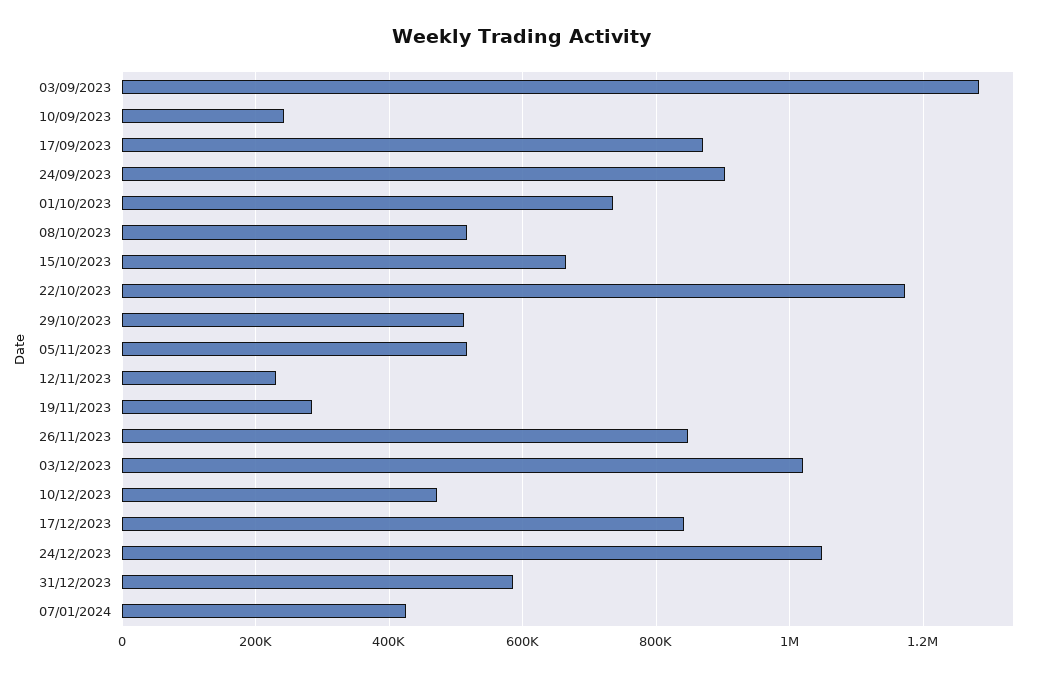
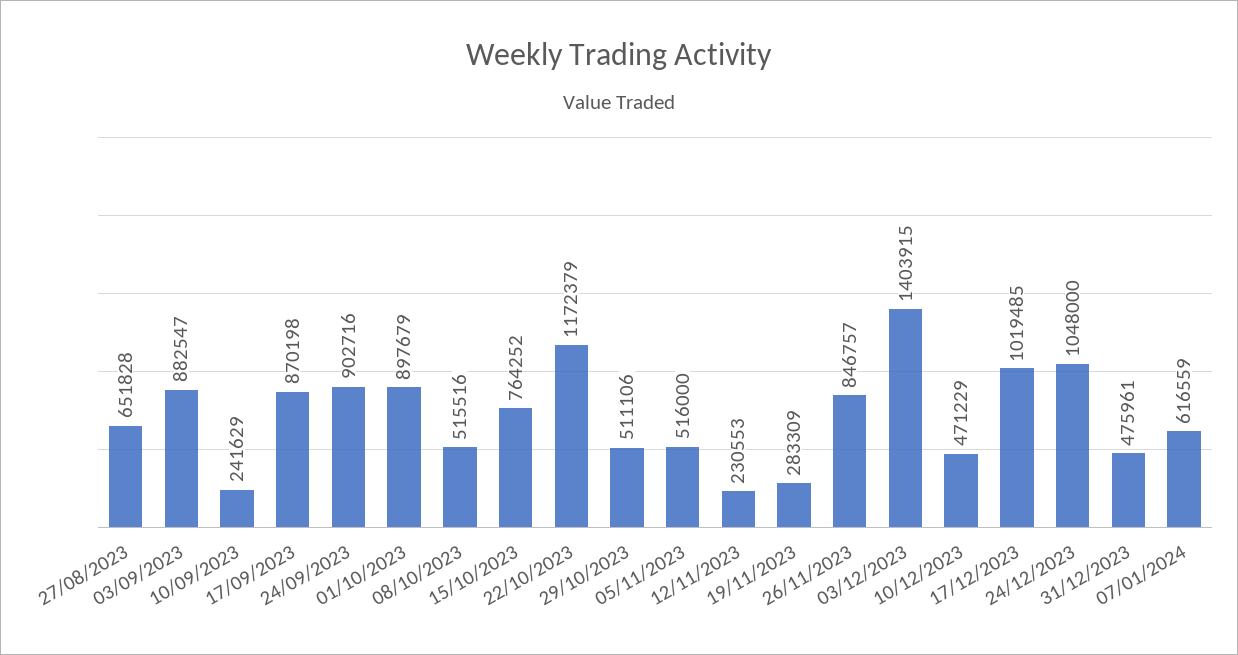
03/09/2023: 1280000 -> 882547
01/10/2023: 740000 -> 897679
15/10/2023: 660000 -> 764252
03/12/2023: 1020000 -> 1403915
17/12/2023: 840000 -> 1019485
31/12/2023: 580000 -> 475961
07/01/2024: 420000 -> 616559
27/08/2023: none -> 651828

